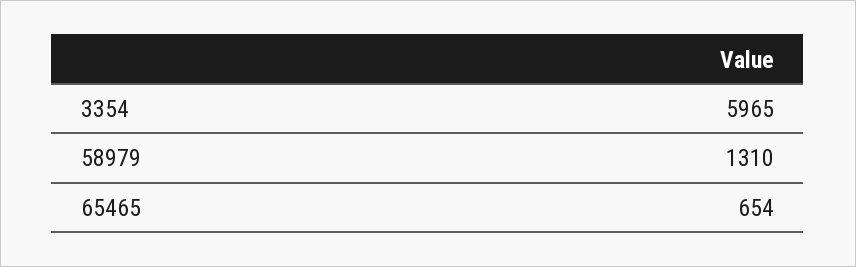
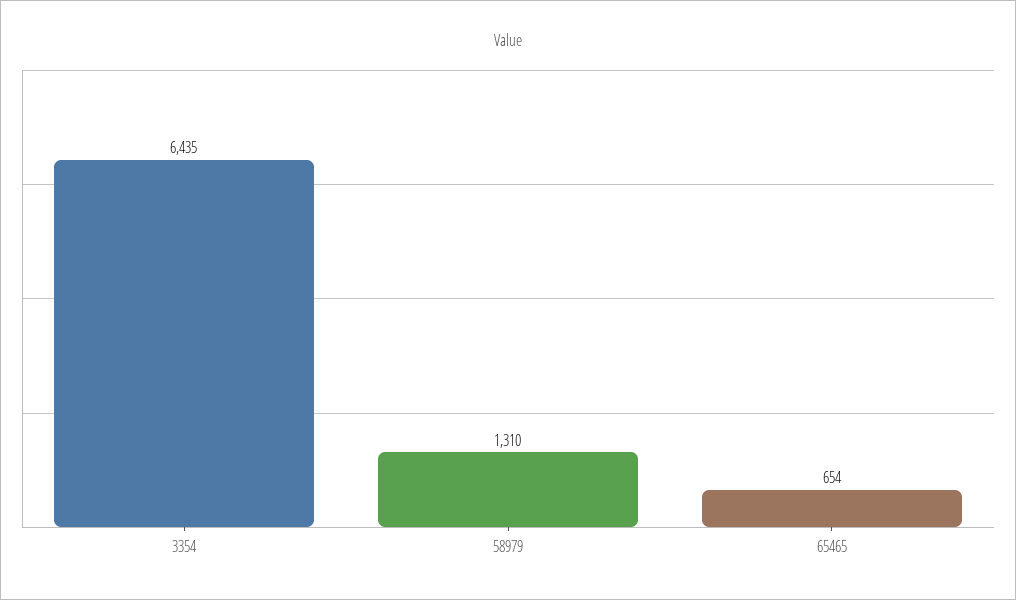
3354: 5965 -> 6435

